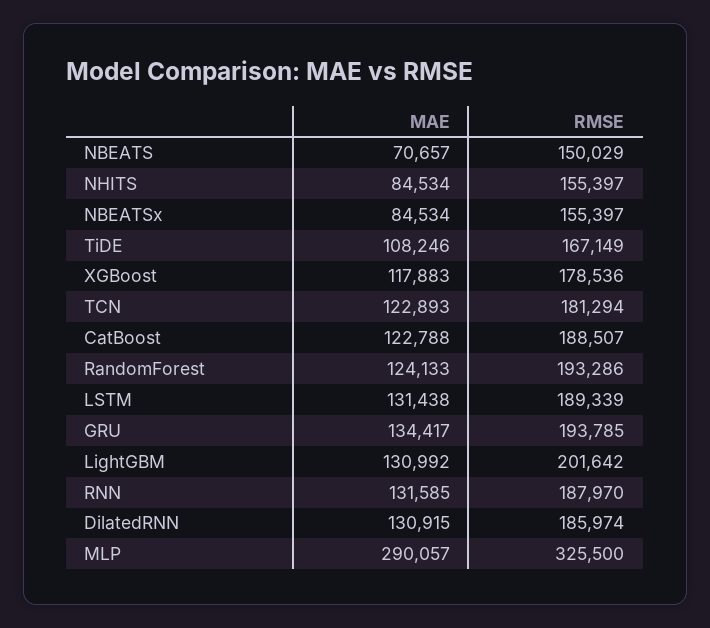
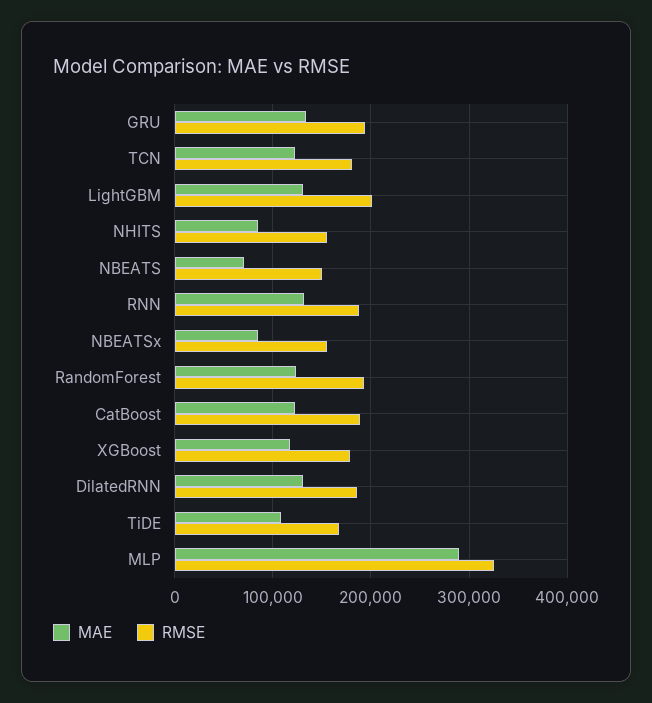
MAE, LSTM: 131438 -> none
RMSE, LSTM: 189339 -> none

